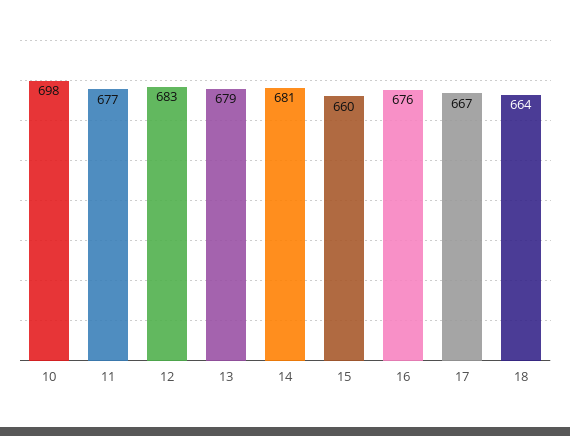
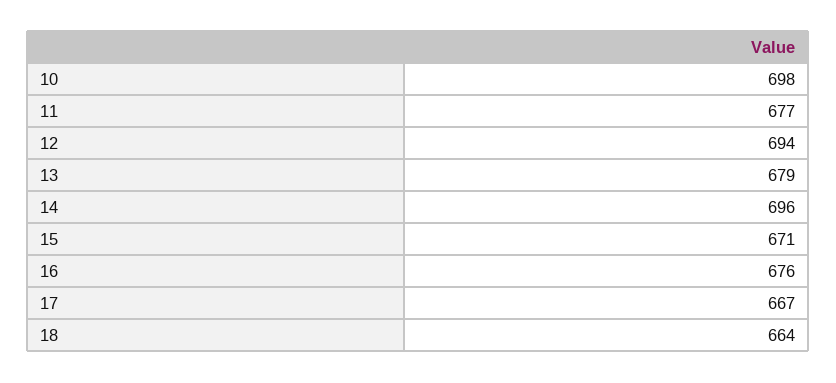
12: 683 -> 694
14: 681 -> 696
15: 660 -> 671

